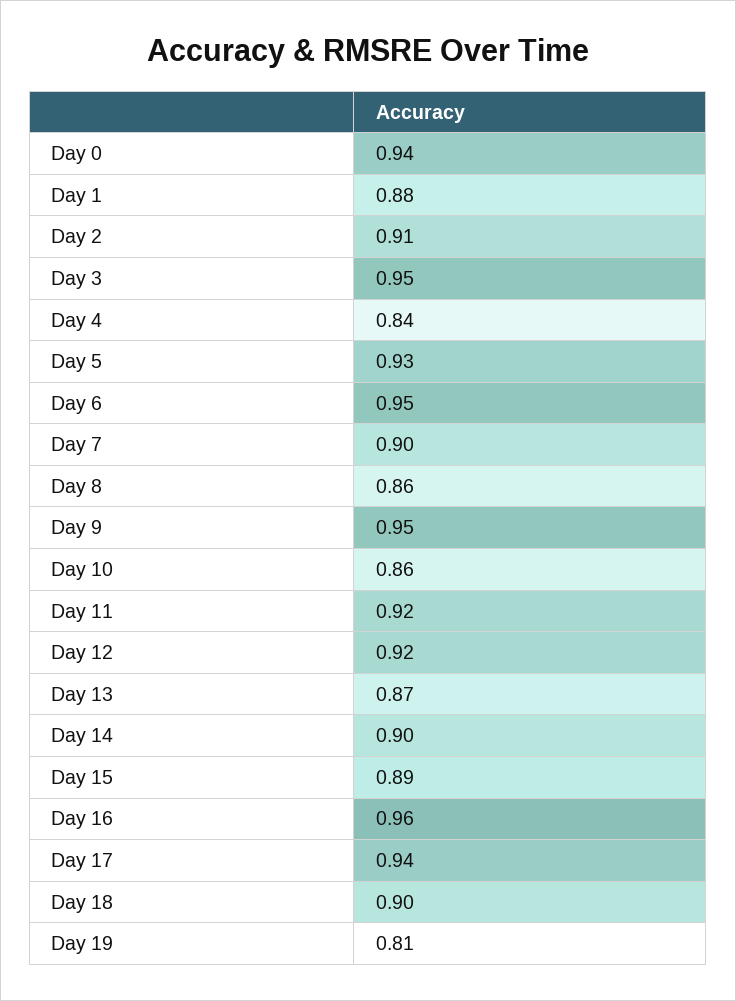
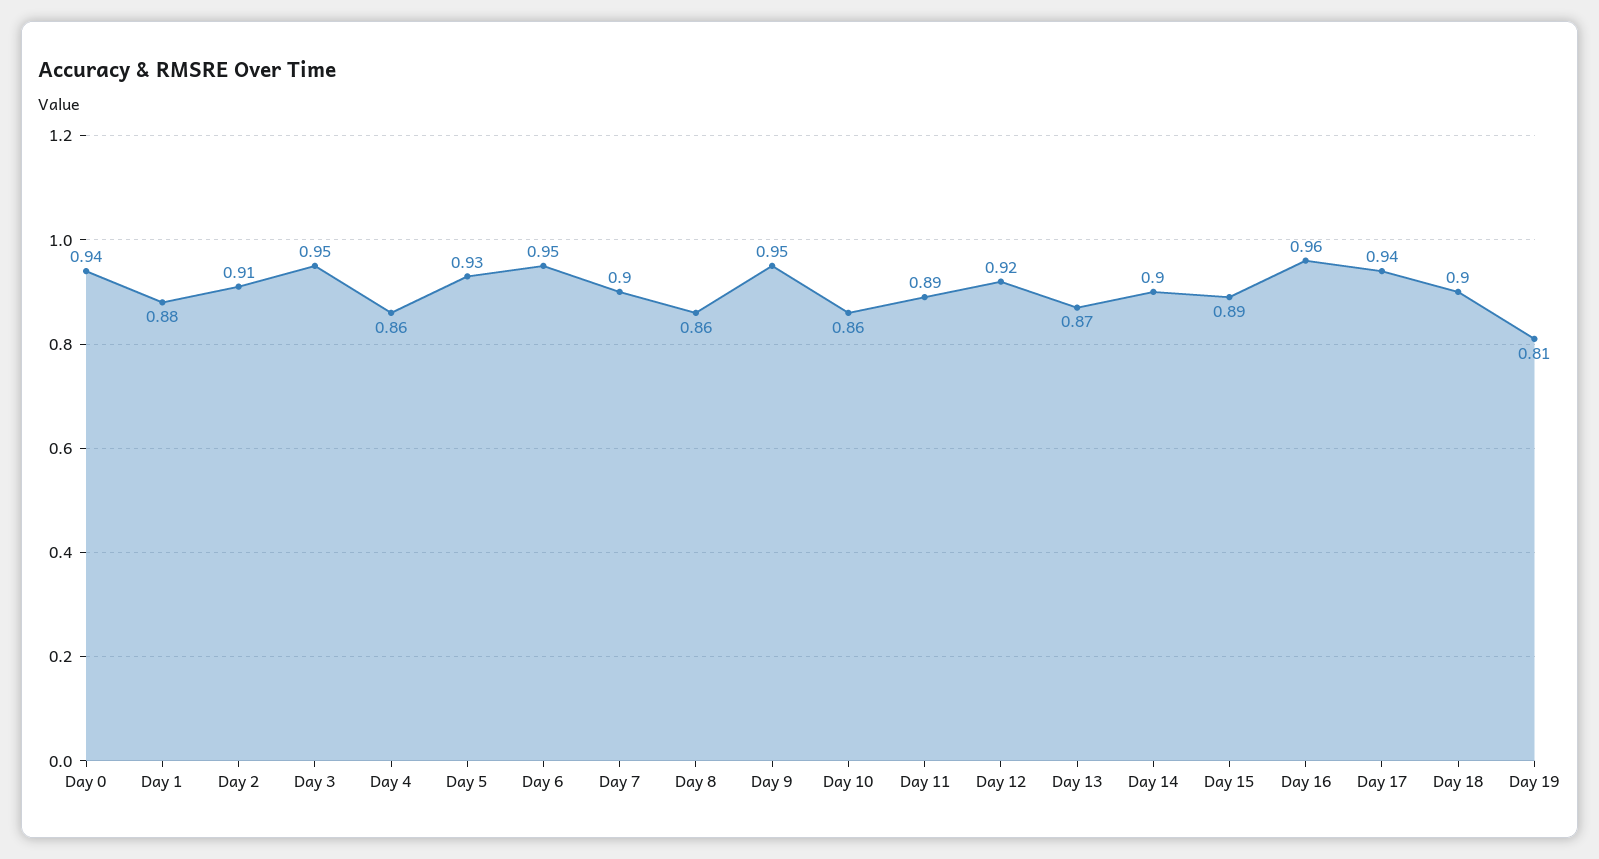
Day 4: 0.84 -> 0.86
Day 11: 0.92 -> 0.89

